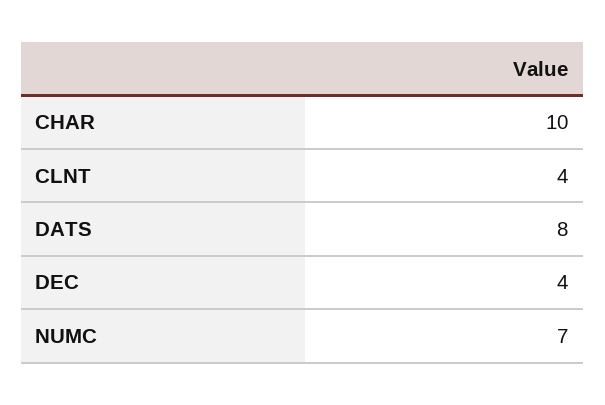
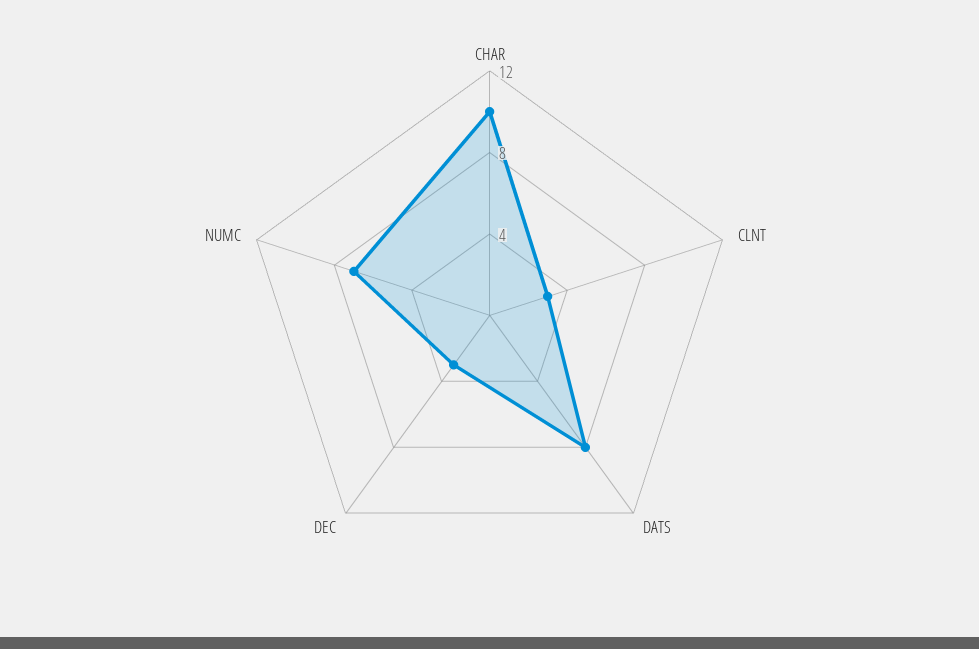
CLNT: 4 -> 3
DEC: 4 -> 3

